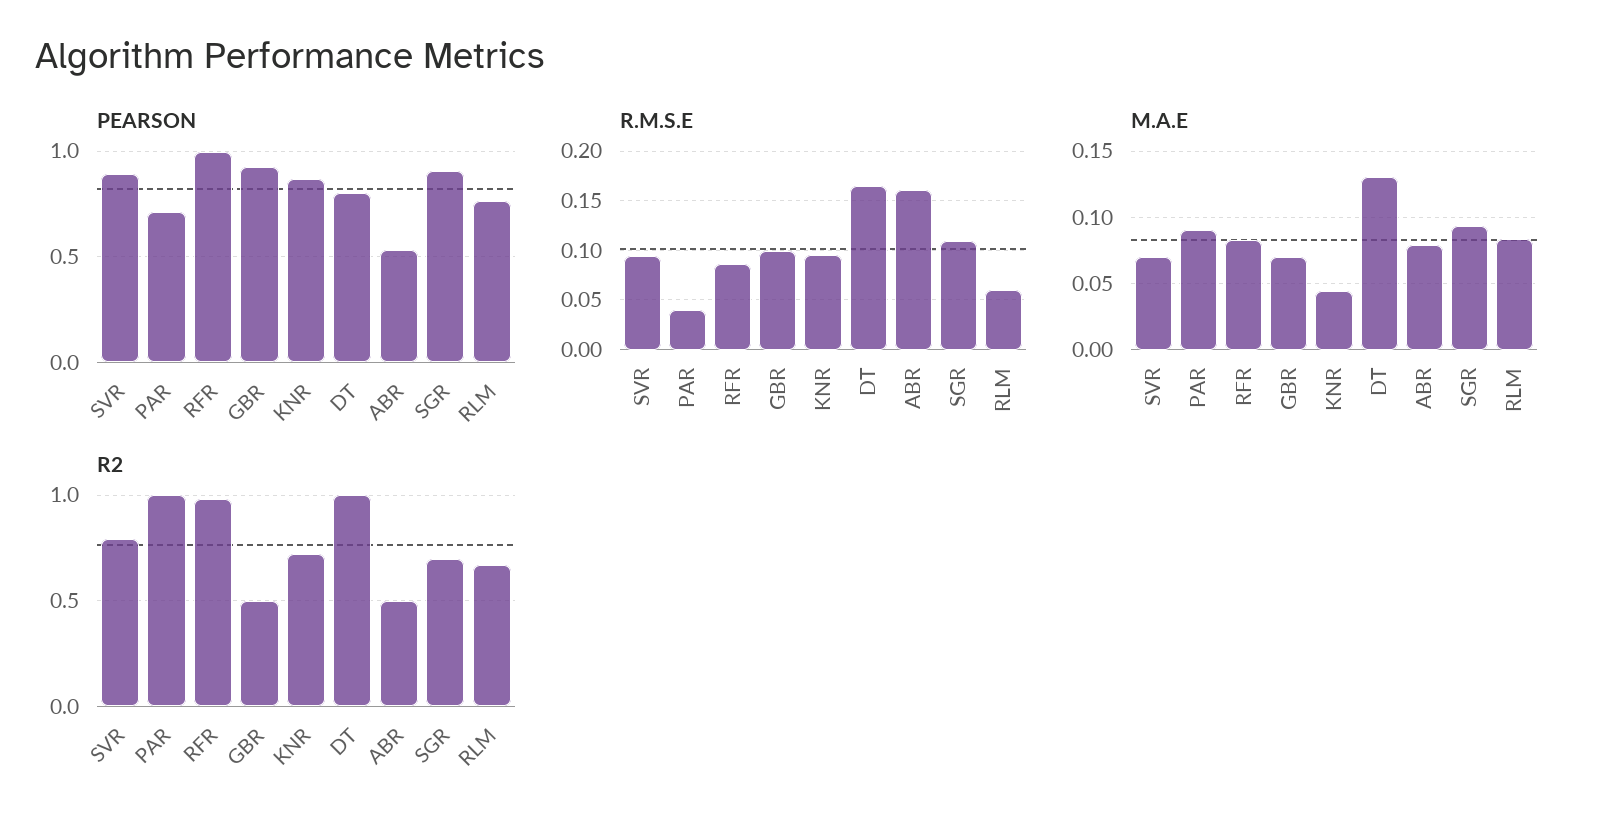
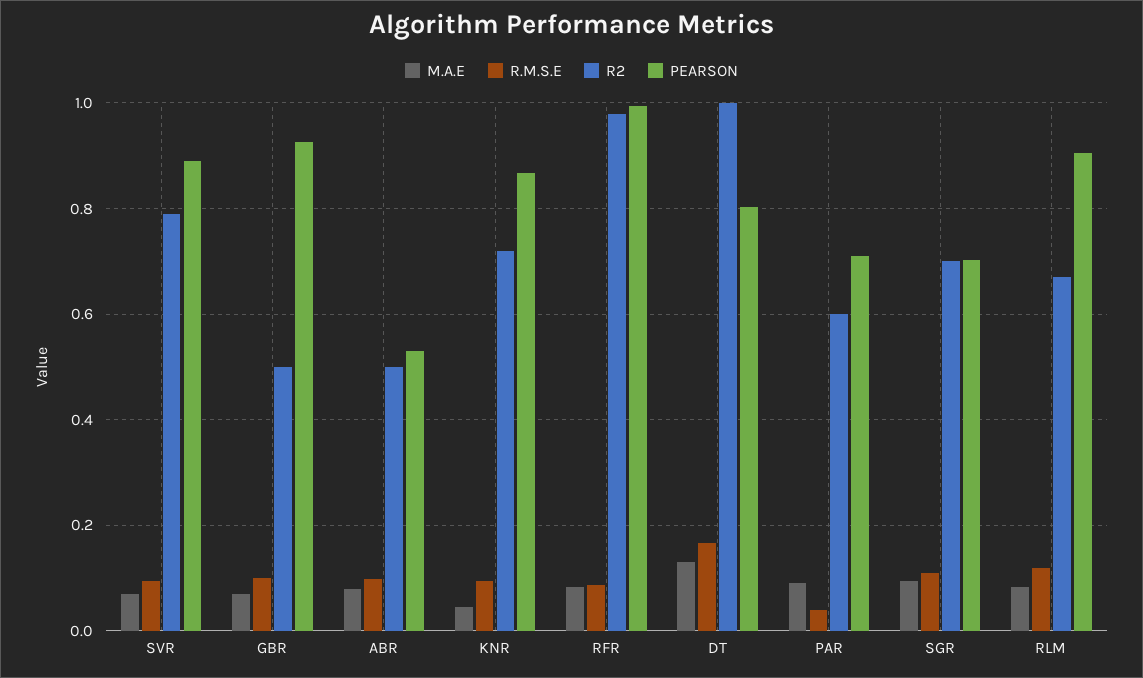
PEARSON, SGR: 0.9 -> 0.7
PEARSON, RLM: 0.75 -> 0.9
R.M.S.E, ABR: 0.16 -> 0.1
R.M.S.E, RLM: 0.06 -> 0.12
R2, PAR: 1 -> 0.6

